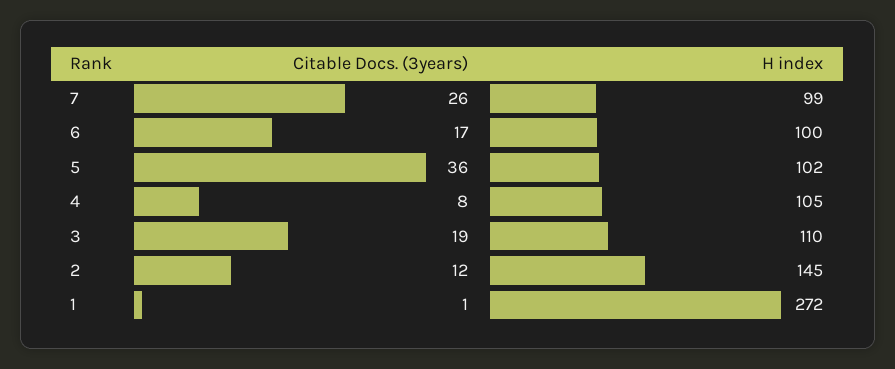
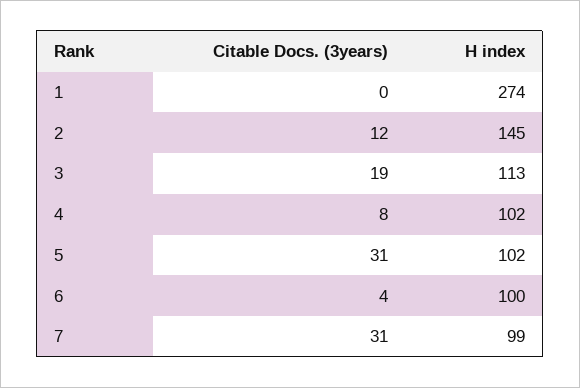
Citable Docs. (3years), 7: 26 -> 31
Citable Docs. (3years), 6: 17 -> 4
Citable Docs. (3years), 5: 36 -> 31
H index, 4: 105 -> 102
H index, 3: 110 -> 113
Citable Docs. (3years), 1: 1 -> 0
H index, 1: 272 -> 274

